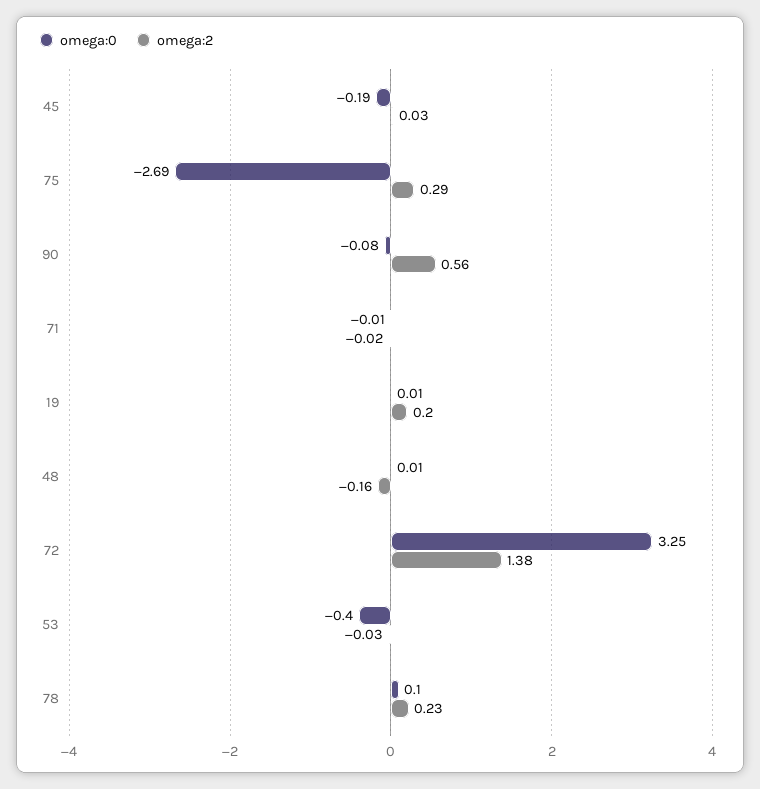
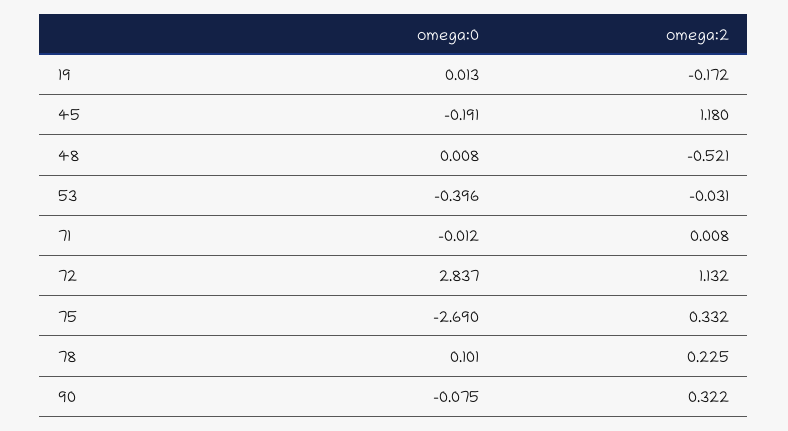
omega:2, 45: 0.03 -> 1.18
omega:2, 75: 0.29 -> 0.332
omega:2, 90: 0.56 -> 0.322
omega:2, 71: -0.02 -> 0.008
omega:2, 19: 0.2 -> -0.172
omega:2, 48: -0.16 -> -0.521
omega:0, 72: 3.25 -> 2.837
omega:2, 72: 1.38 -> 1.132

